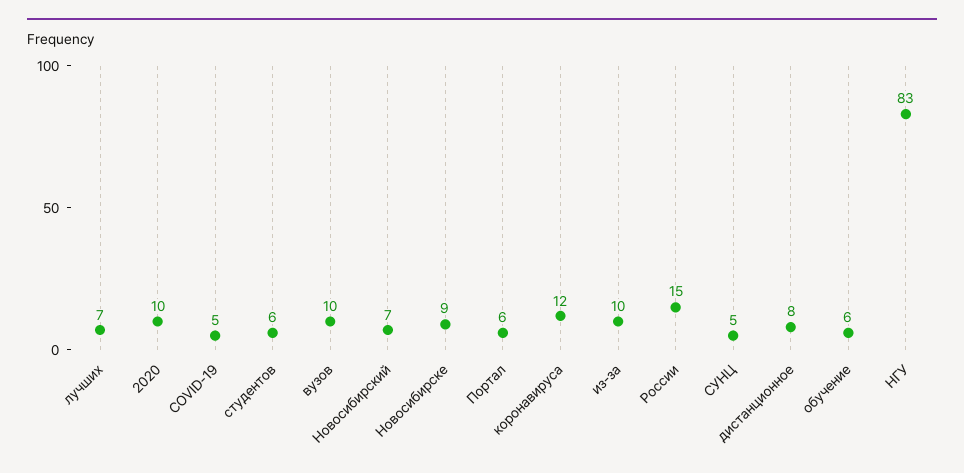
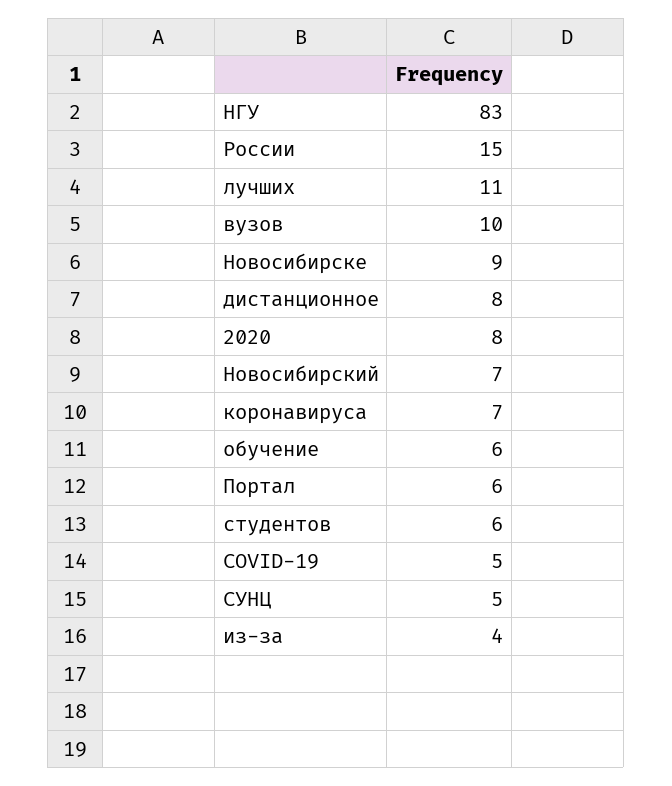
лучших: 7 -> 11
2020: 10 -> 8
коронавируса: 12 -> 7
из-за: 10 -> 4

